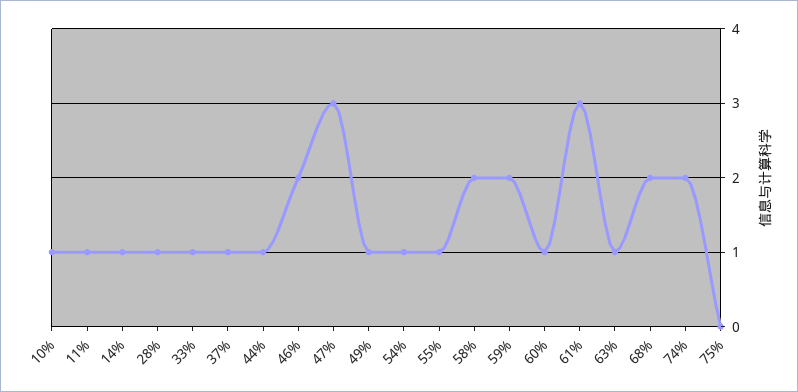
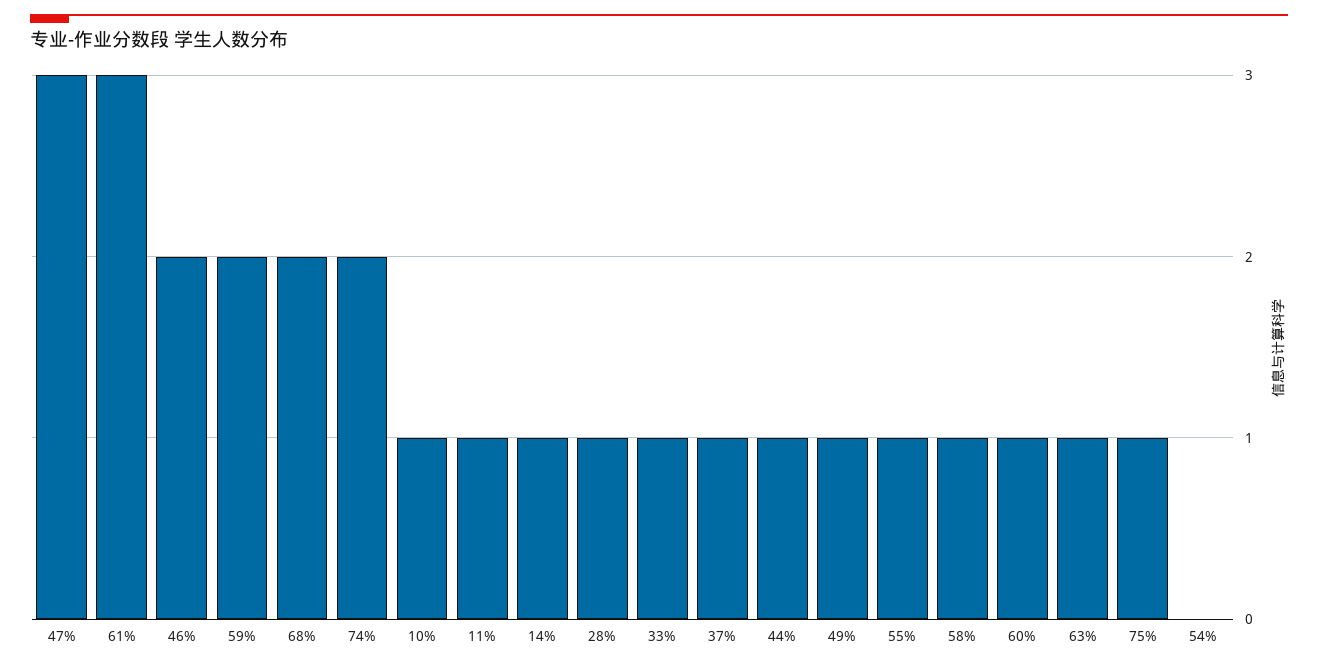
54%: 1 -> 0
58%: 2 -> 1
75%: 0 -> 1

